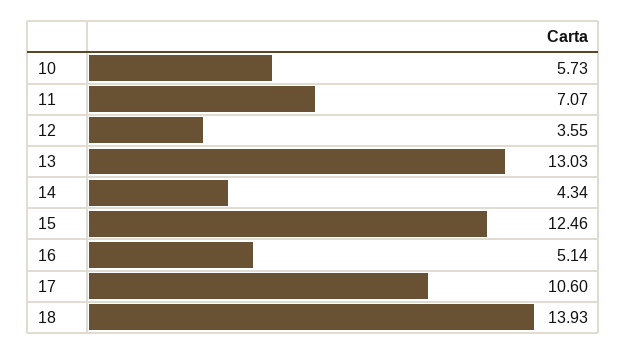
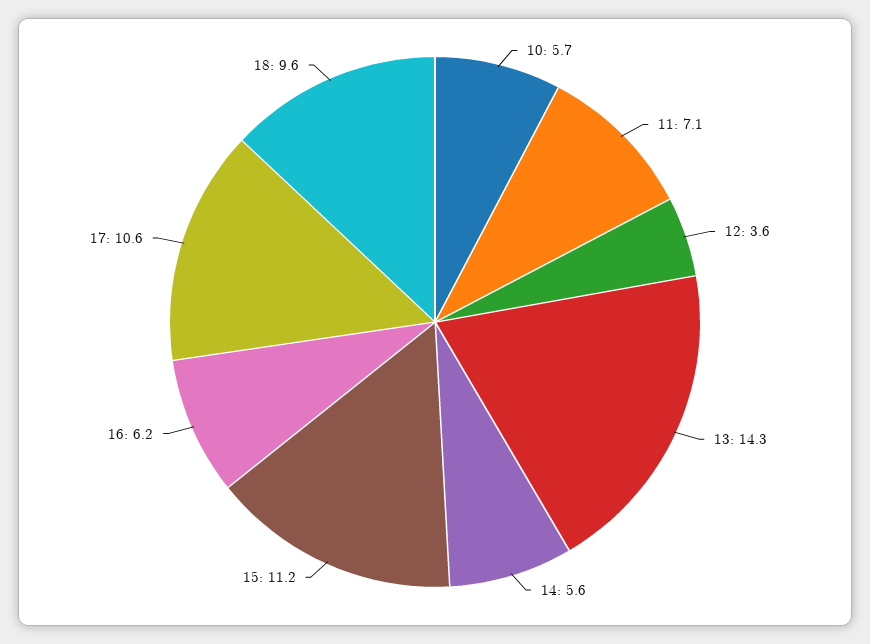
13: 13.03 -> 14.3
14: 4.34 -> 5.6
15: 12.46 -> 11.2
16: 5.14 -> 6.2
18: 13.93 -> 9.6

